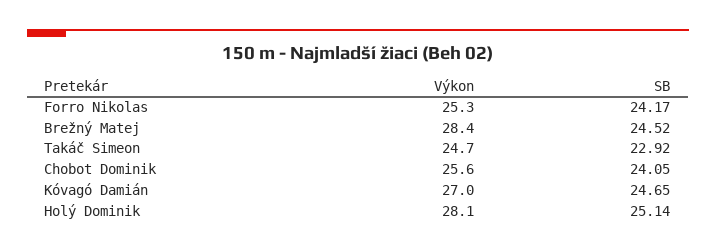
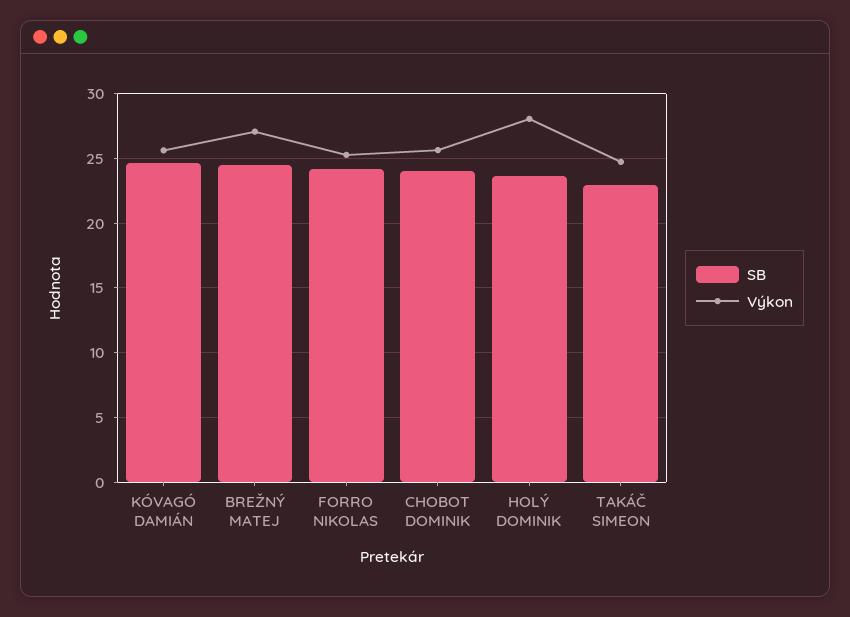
Výkon, Brežný Matej: 28.4 -> 27
Výkon, Kóvagó Damián: 27 -> 25.5
SB, Holý Dominik: 25.14 -> 23.5

